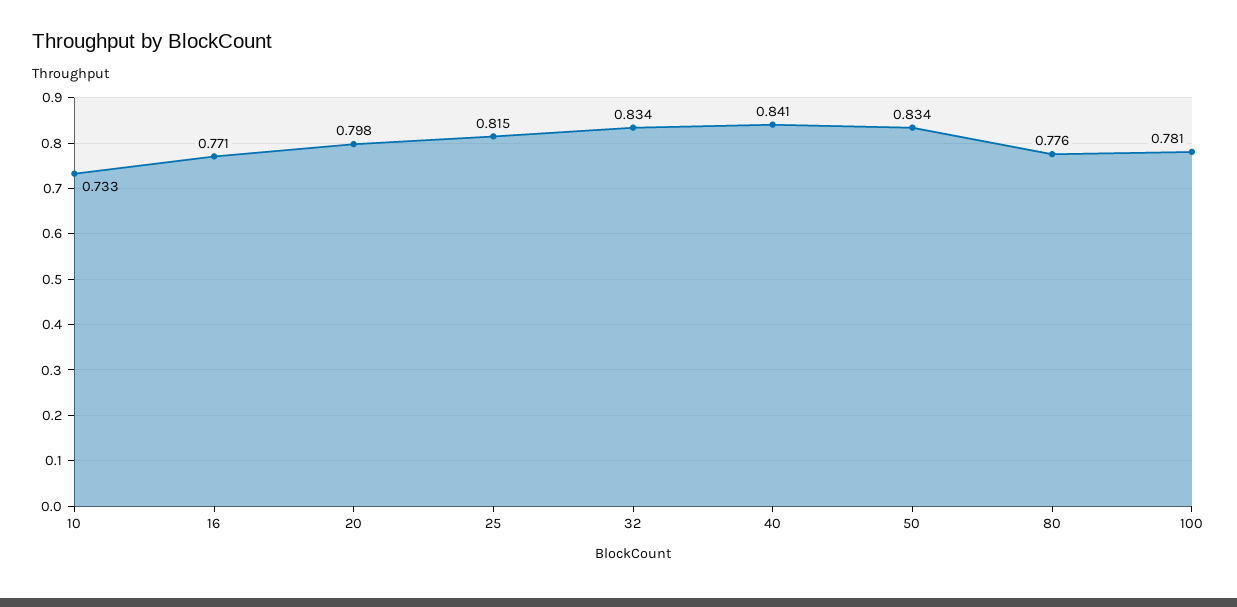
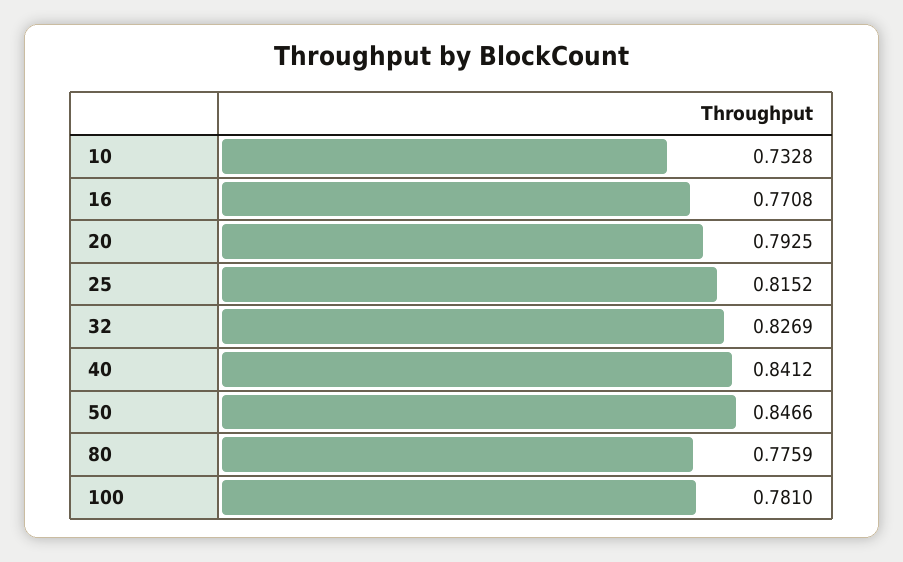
20: 0.798 -> 0.7925
32: 0.834 -> 0.8269
50: 0.834 -> 0.8466

